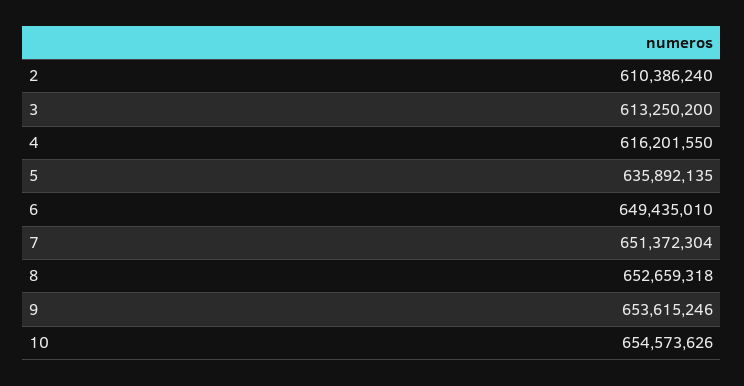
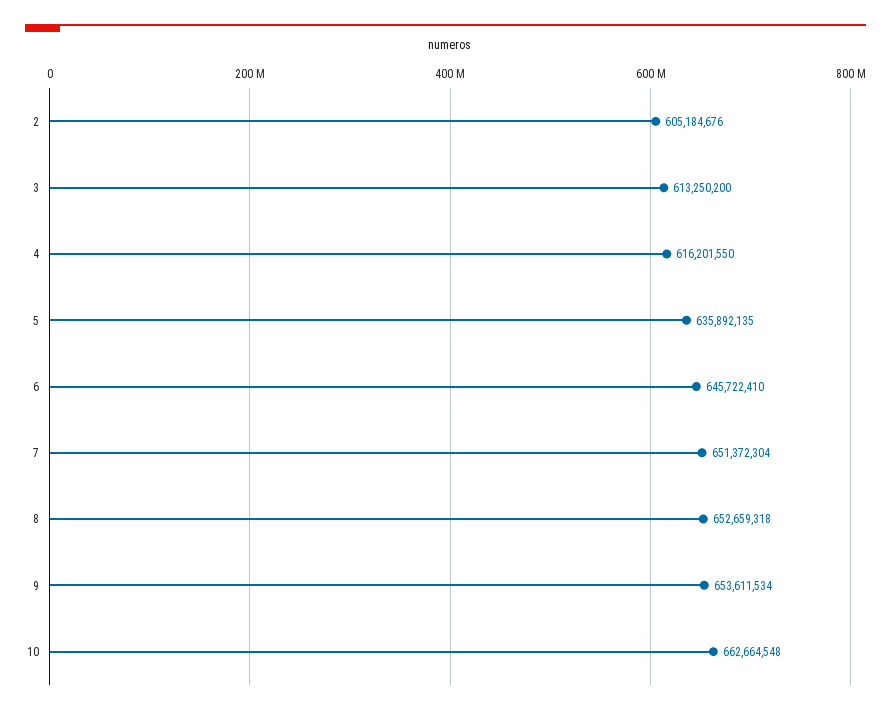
2: 610386240 -> 605184676
6: 649435010 -> 645722410
9: 653615246 -> 653611534
10: 654573626 -> 662664548

